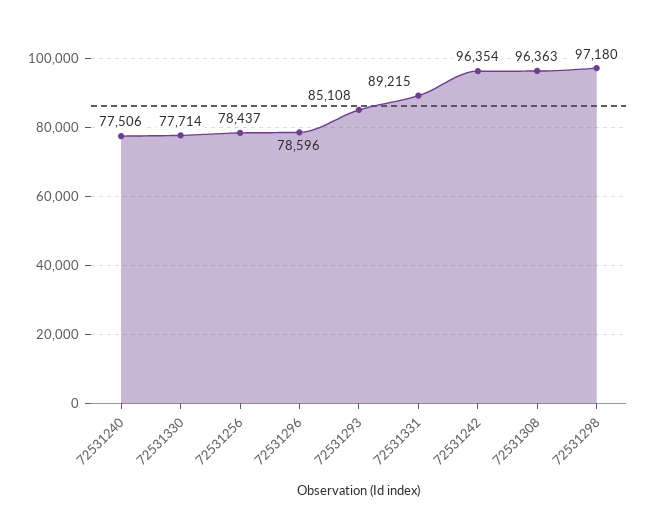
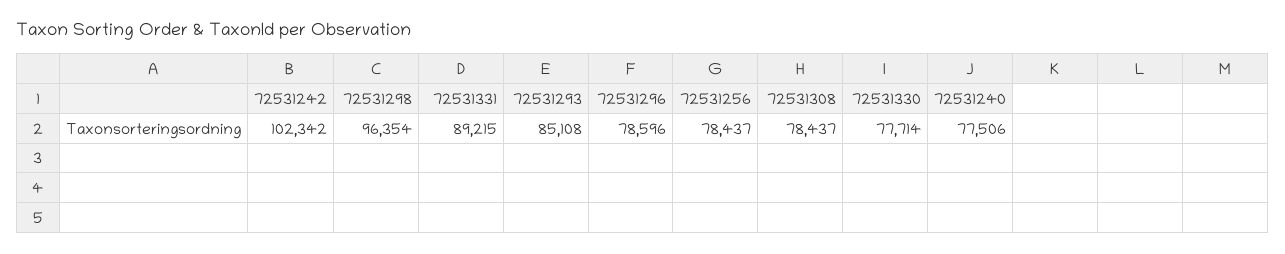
72531242: 96354 -> 102342
72531308: 96363 -> 78437
72531298: 97180 -> 96354

